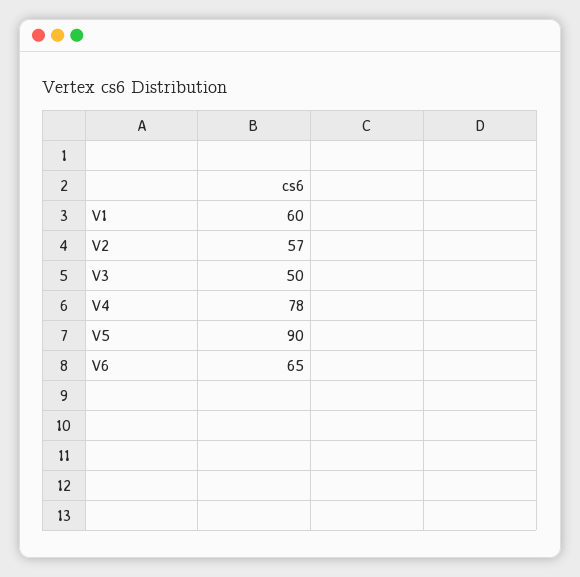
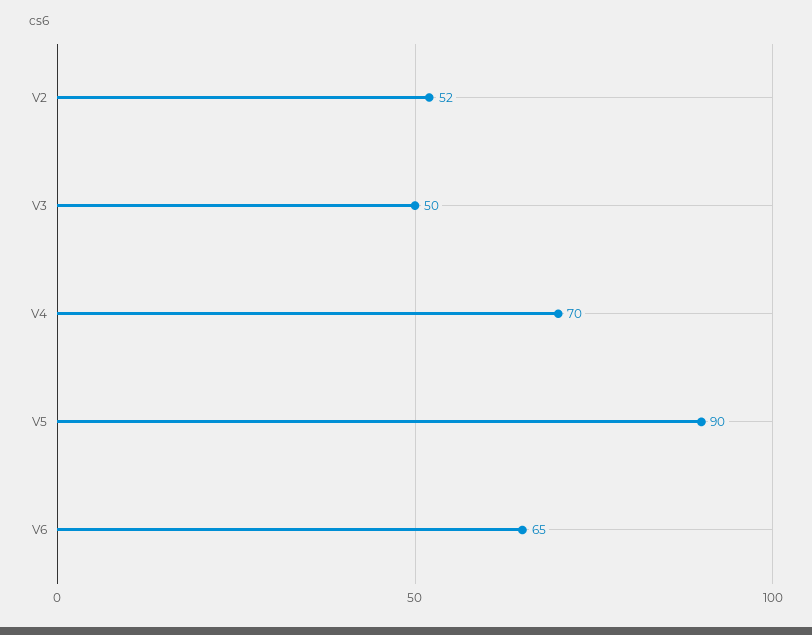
V1: 60 -> none
V2: 57 -> 52
V4: 78 -> 70

